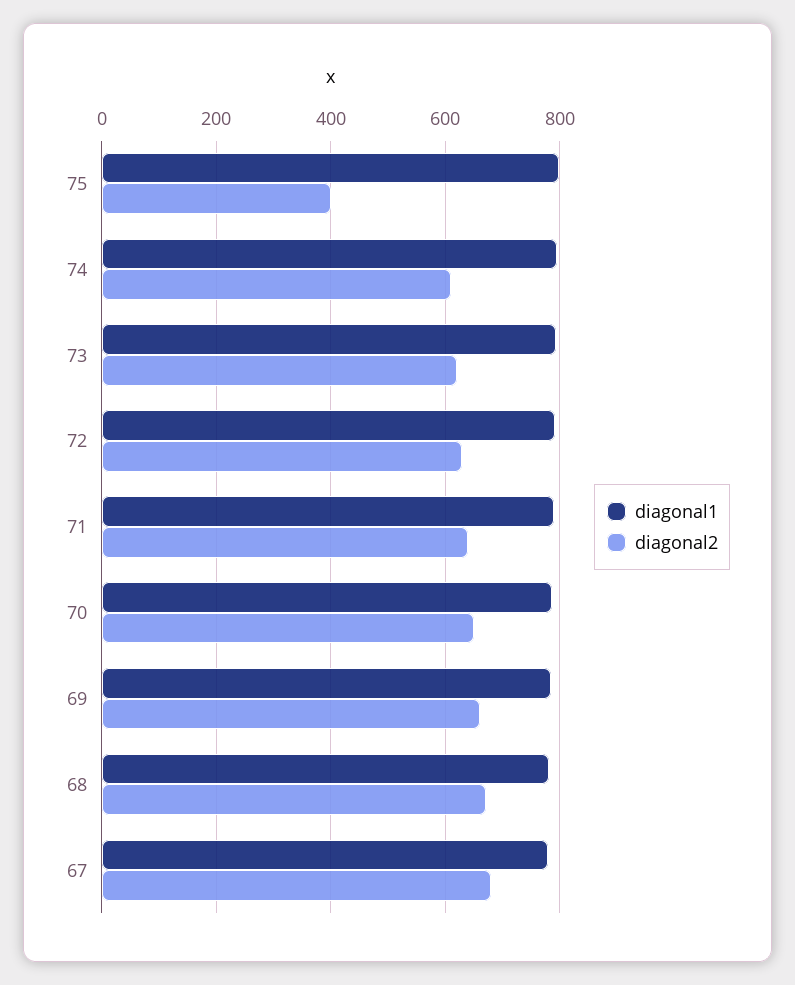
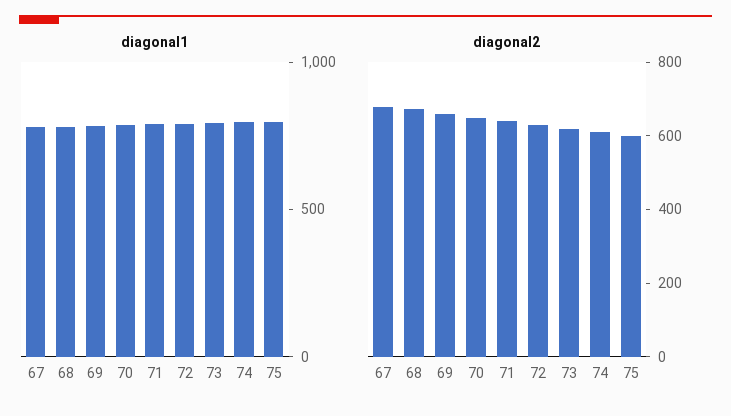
diagonal2, 75: 400 -> 600

